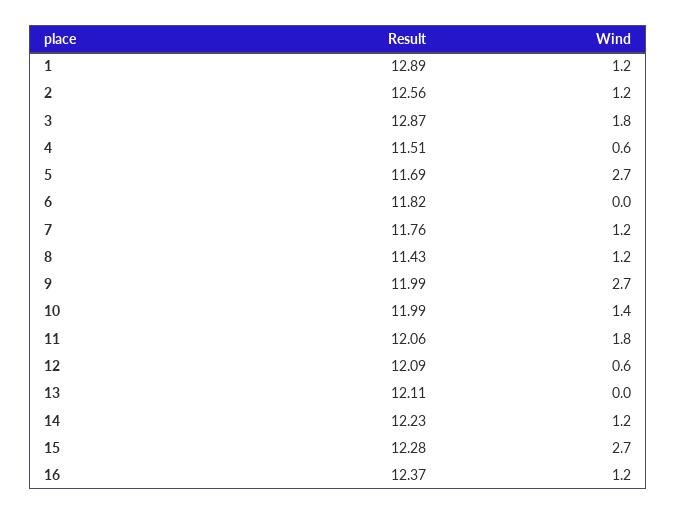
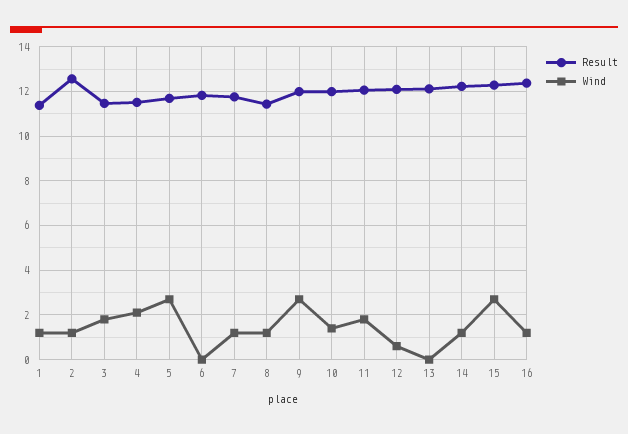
Result, 1: 12.89 -> 11.5
Result, 3: 12.87 -> 11.5
Wind, 4: 0.6 -> 2

